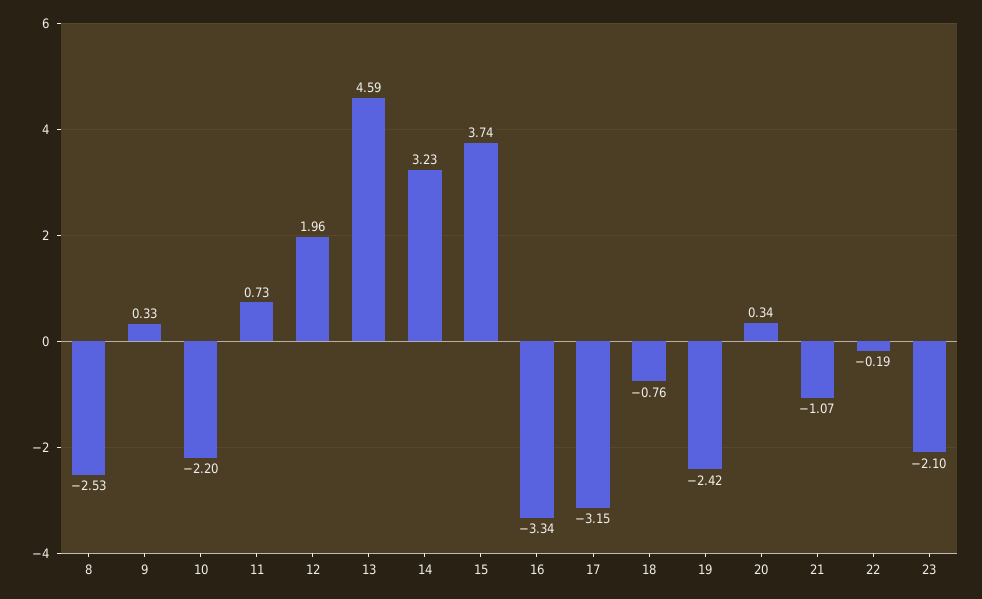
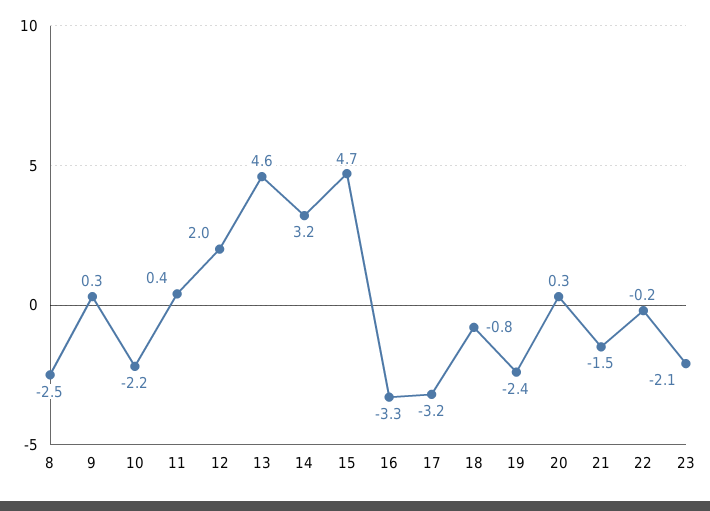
11: 0.73 -> 0.4
15: 3.74 -> 4.7
21: -1.07 -> -1.5

